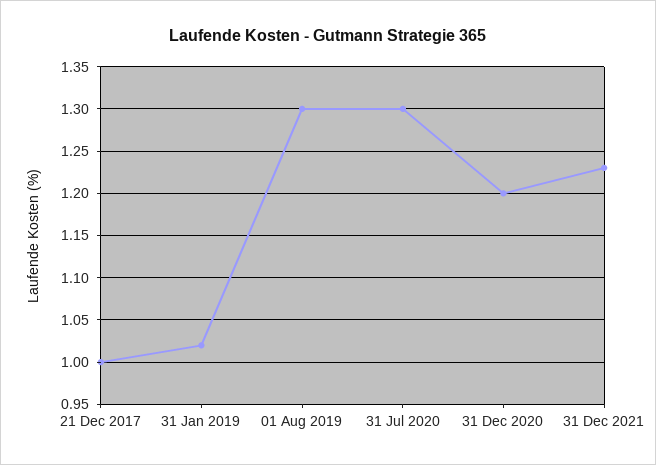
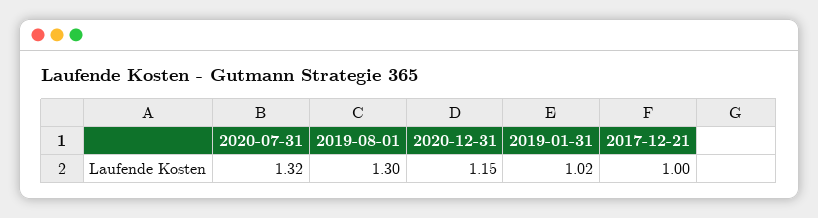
31 Jul 2020: 1.3 -> 1.32
31 Dec 2020: 1.2 -> 1.15
31 Dec 2021: 1.23 -> none

